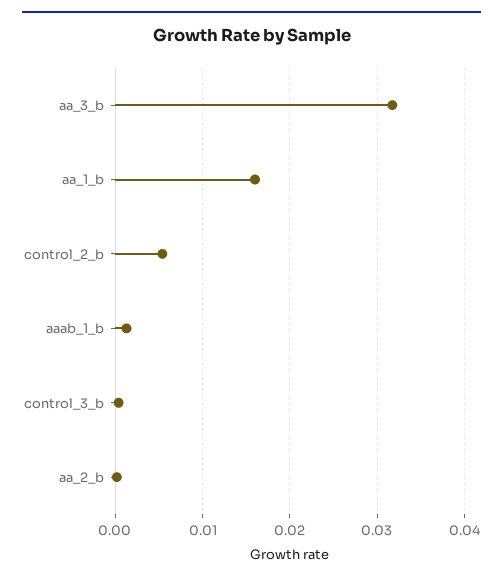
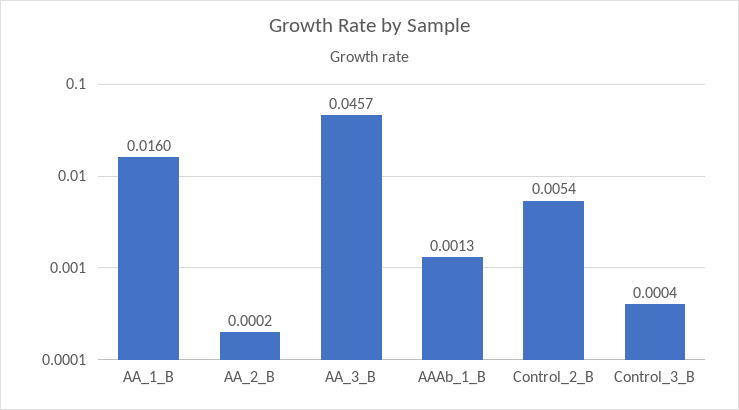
aa_3_b: 0.032 -> 0.0457

